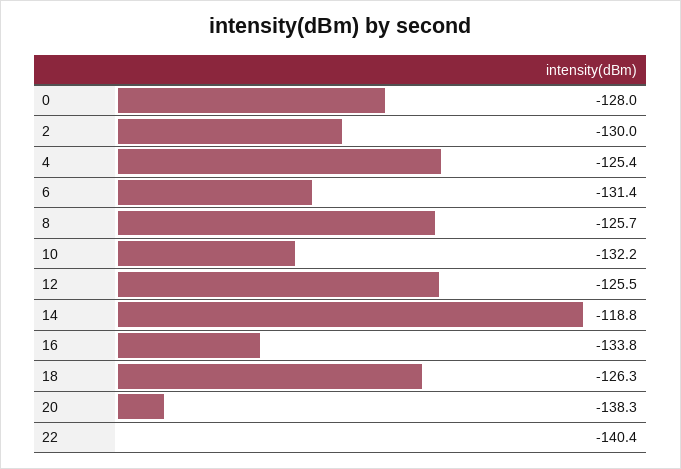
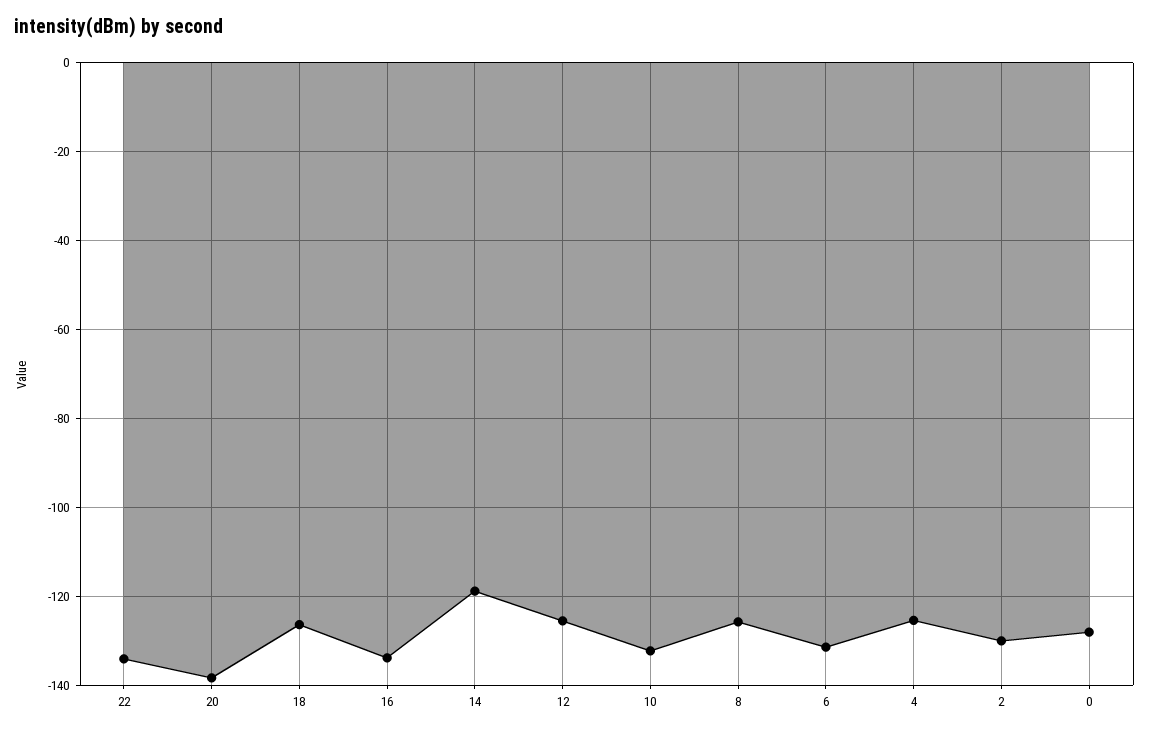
22: -140.4 -> -134

